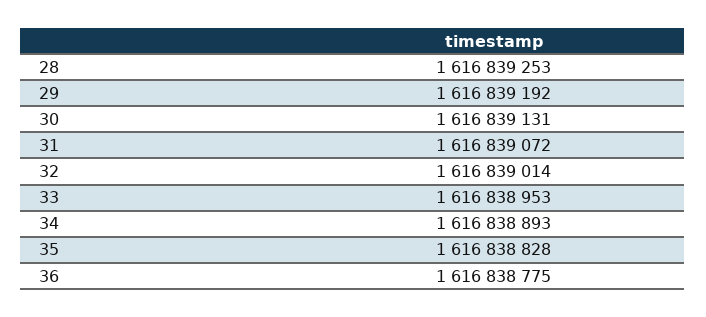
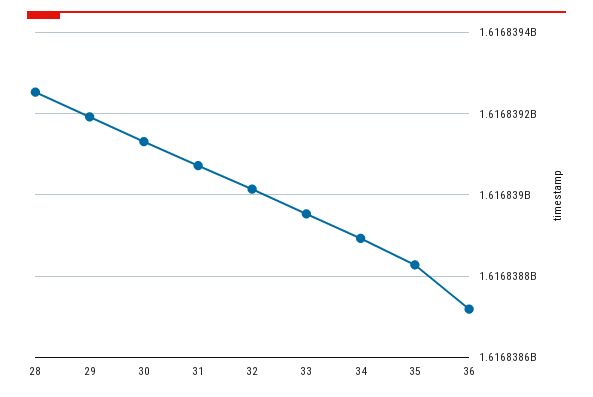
36: 1616838775 -> 1616838720

